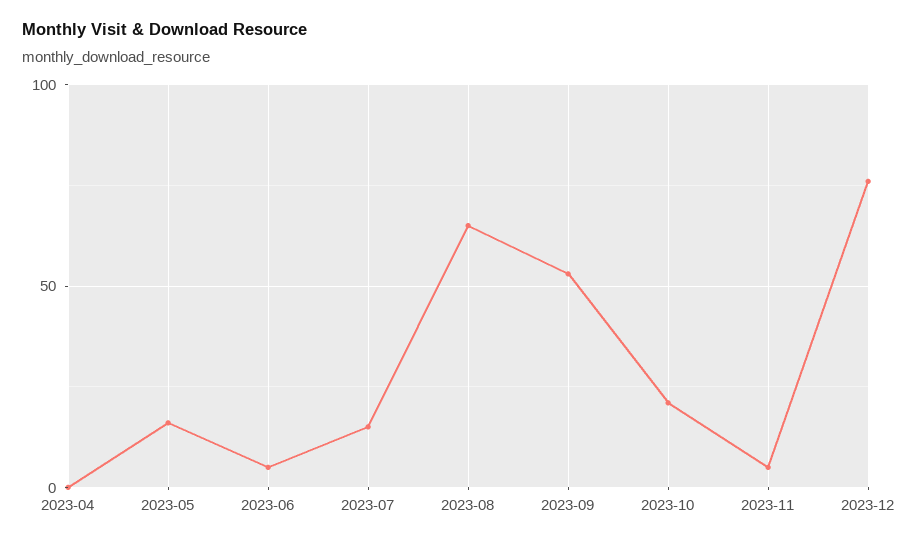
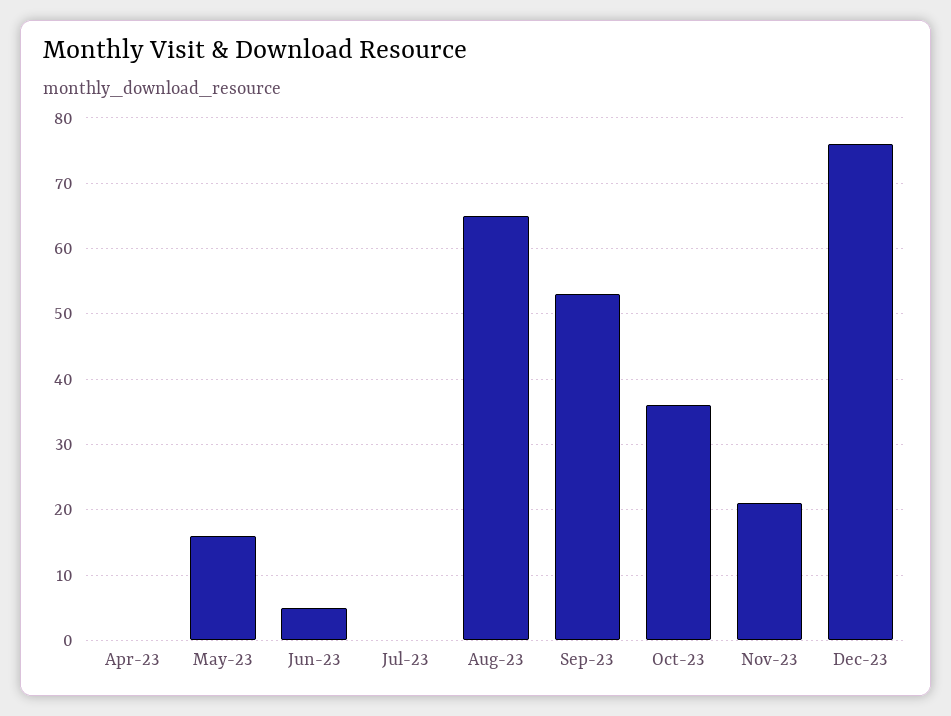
2023-07: 15 -> 0
2023-10: 20 -> 36
2023-11: 5 -> 21

